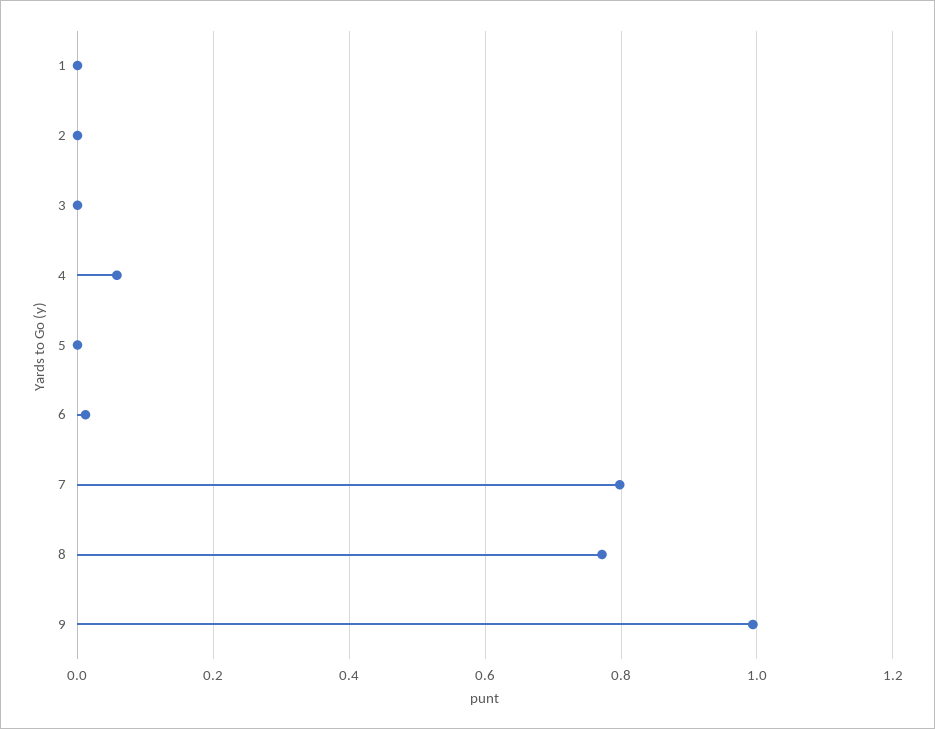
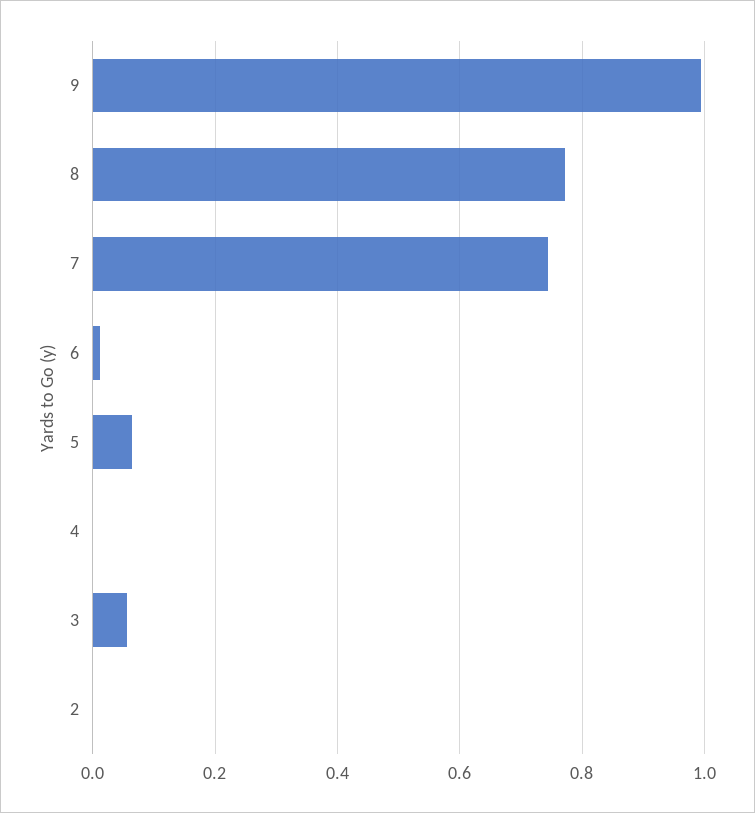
1: 0 -> none
3: 0 -> 0.06
4: 0.06 -> 0
5: 0 -> 0.06
7: 0.8 -> 0.74

